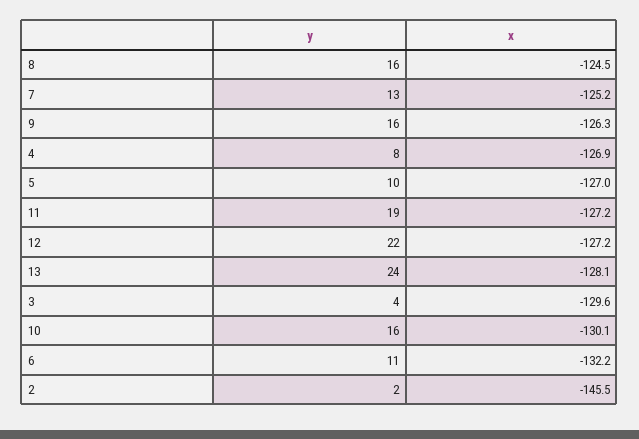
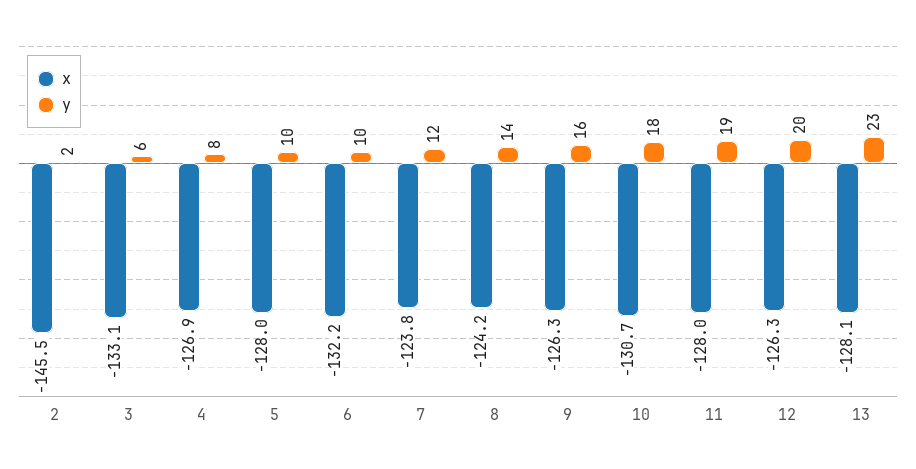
y, 8: 16 -> 14
x, 8: -124.5 -> -124.2
y, 7: 13 -> 12
x, 7: -125.2 -> -123.8
x, 5: -127 -> -128
x, 11: -127.2 -> -128
y, 12: 22 -> 20
x, 12: -127.2 -> -126.3
y, 13: 24 -> 23
y, 3: 4 -> 6
x, 3: -129.6 -> -133.1
y, 10: 16 -> 18
x, 10: -130.1 -> -130.7
y, 6: 11 -> 10

